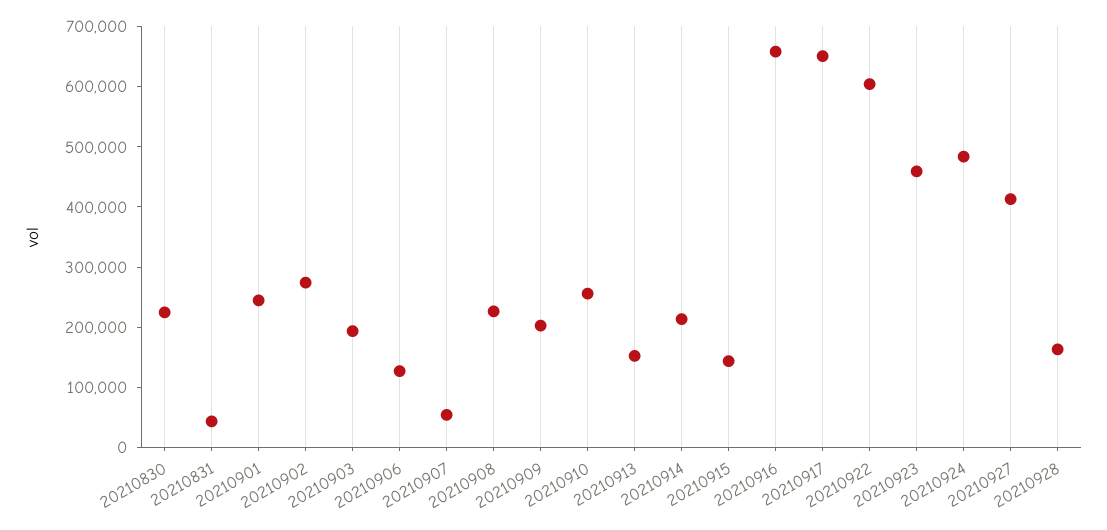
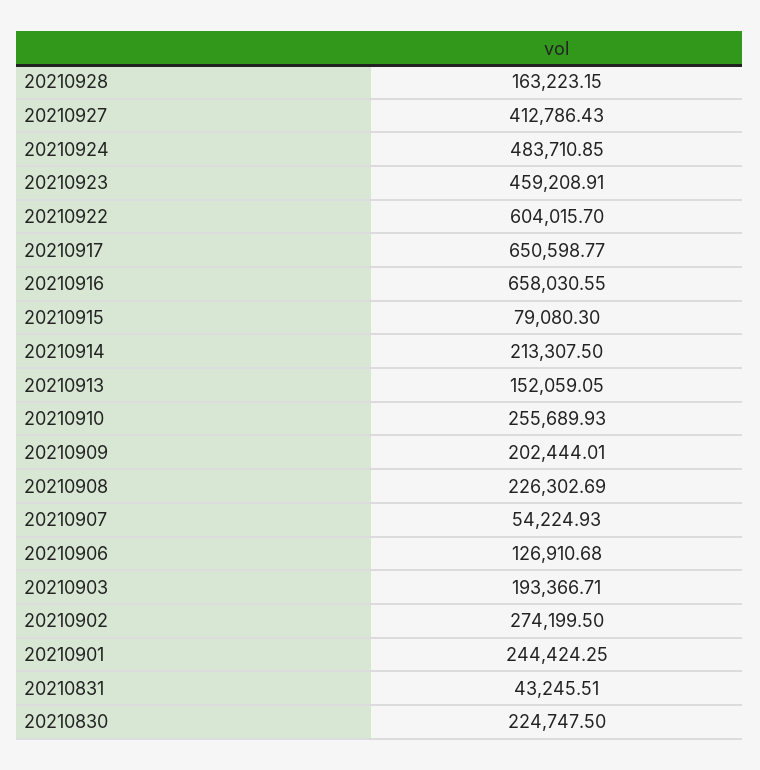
20210915: 140000 -> 79080.3

